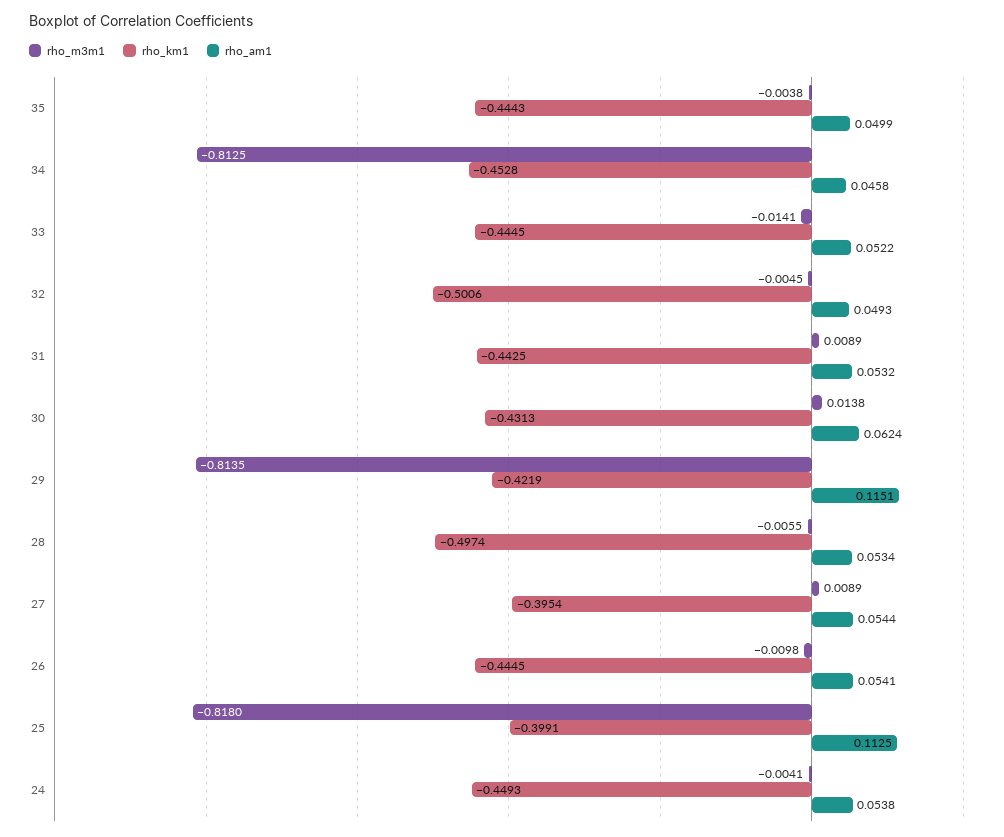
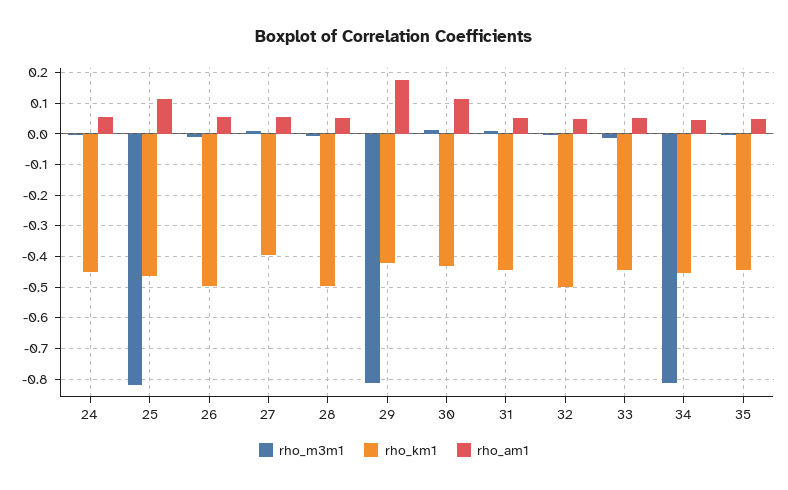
rho_am1, 30: 0.0624 -> 0.12
rho_am1, 29: 0.1151 -> 0.18
rho_km1, 26: -0.4445 -> -0.5
rho_km1, 25: -0.3991 -> -0.46

